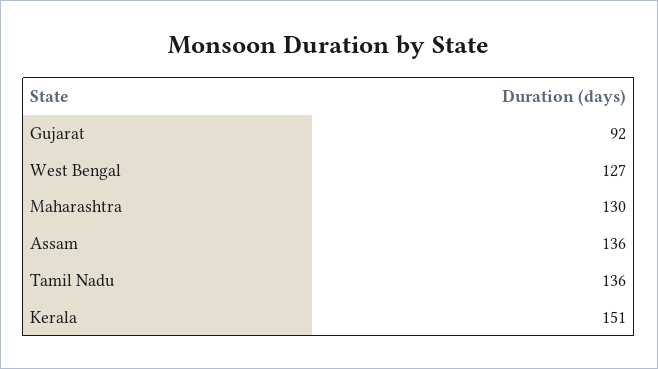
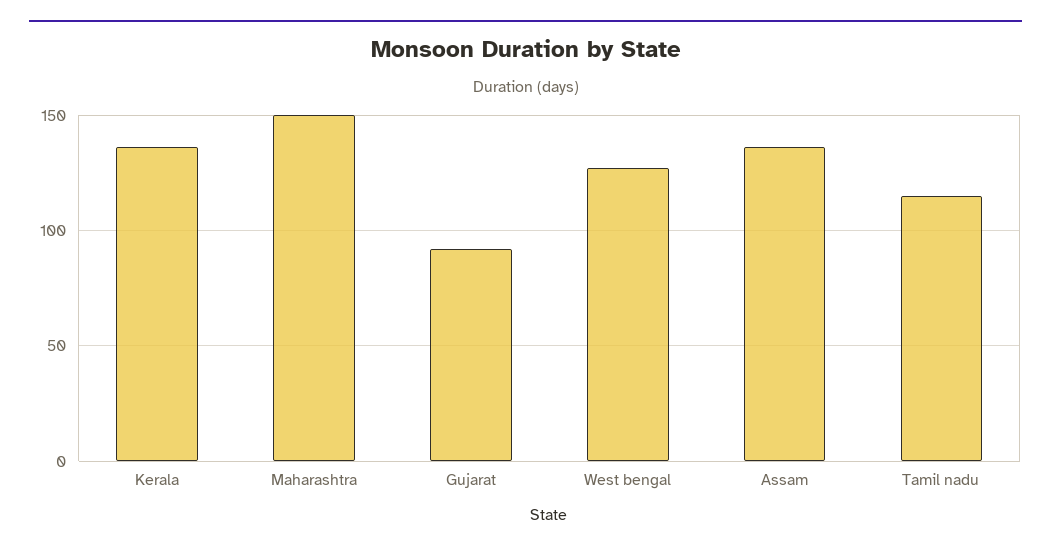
Maharashtra: 130 -> 150
Tamil Nadu: 136 -> 115
Kerala: 151 -> 135

